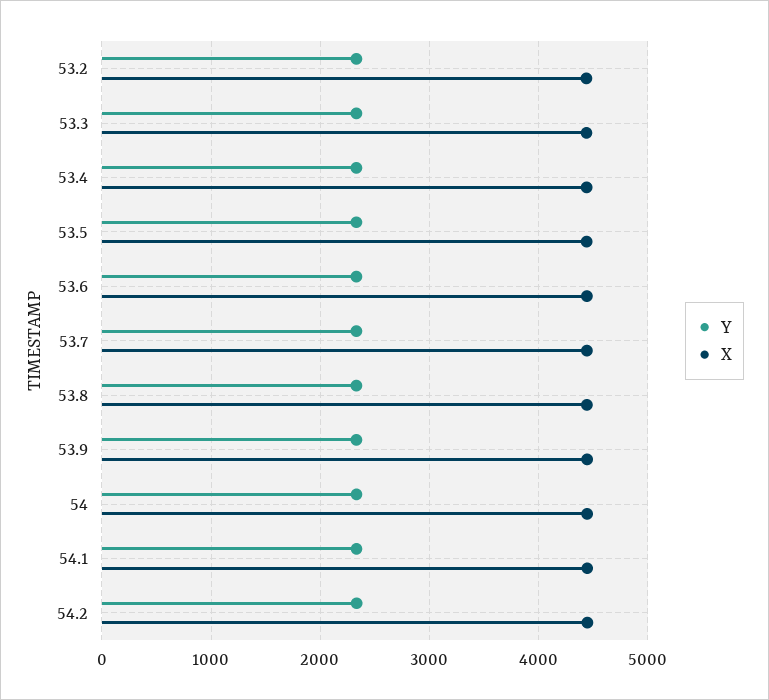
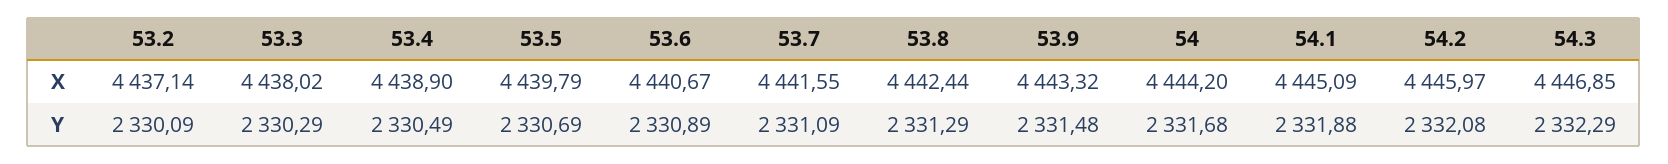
X, 54.3: none -> 4446.85
Y, 54.3: none -> 2332.29

